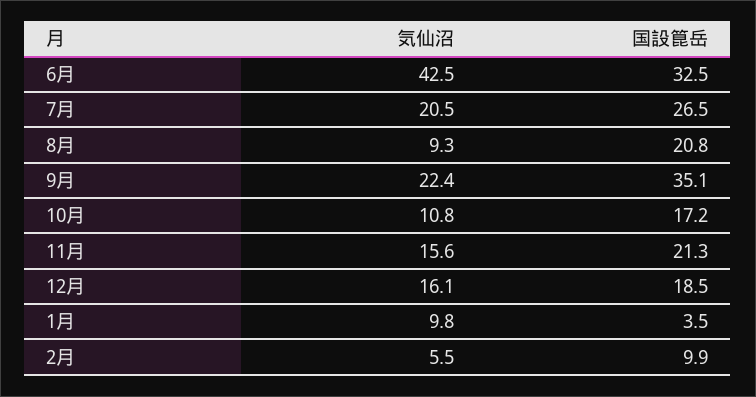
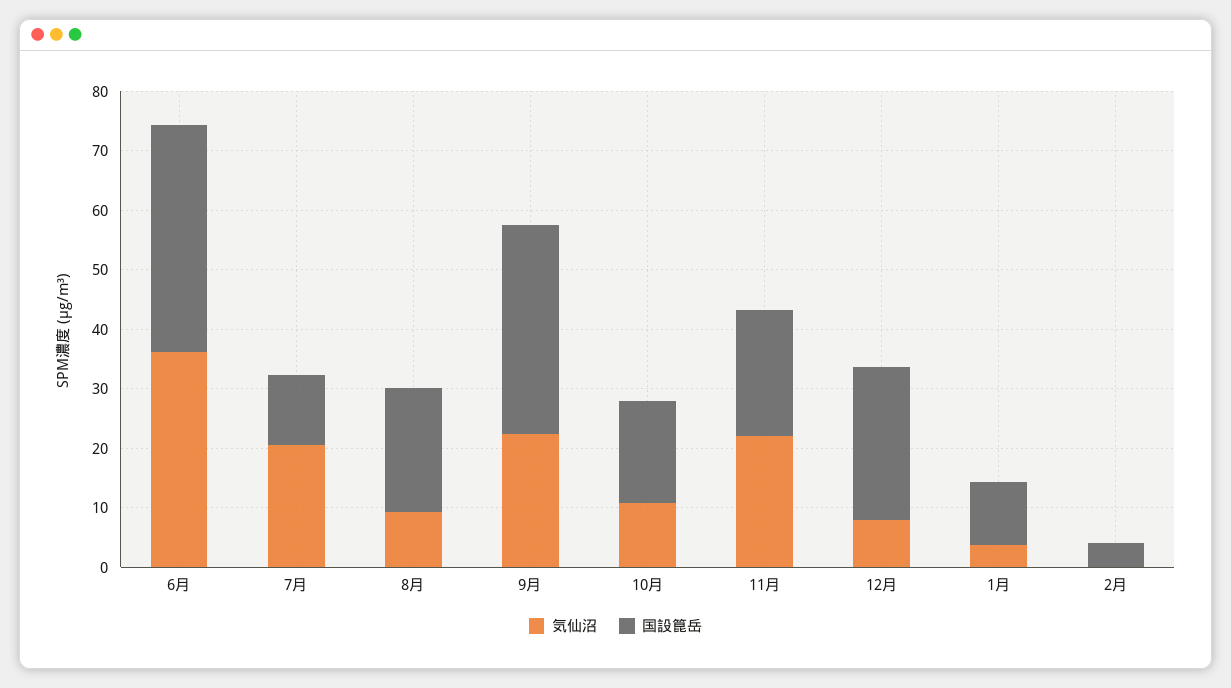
気仙沼, 6月: 42.5 -> 36
国設箟岳, 6月: 32.5 -> 38
国設箟岳, 7月: 26.5 -> 12
気仙沼, 11月: 15.6 -> 22
気仙沼, 12月: 16.1 -> 8
国設箟岳, 12月: 18.5 -> 26
気仙沼, 1月: 9.8 -> 4
国設箟岳, 1月: 3.5 -> 10
気仙沼, 2月: 5.5 -> 0
国設箟岳, 2月: 9.9 -> 4

